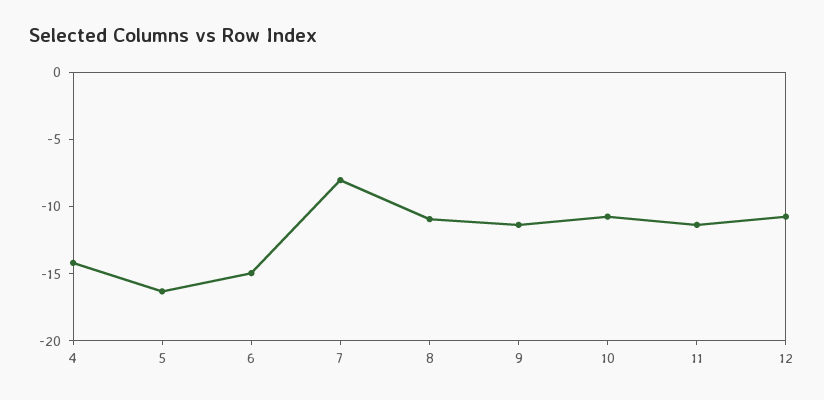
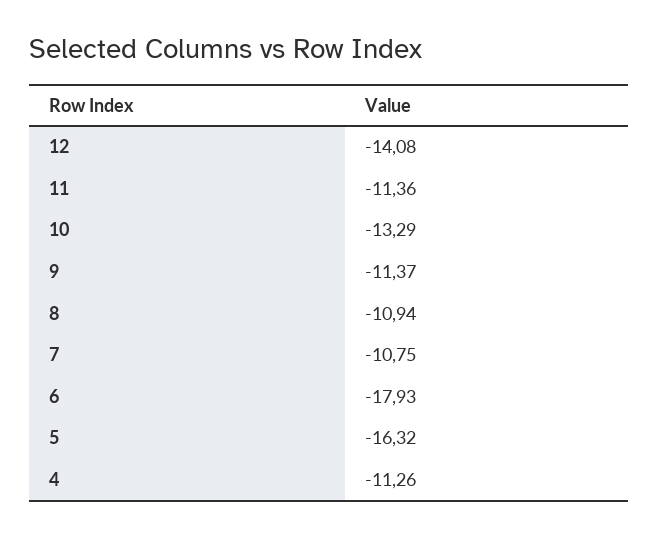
4: -14 -> -11.26
6: -15 -> -17.93
7: -8 -> -10.75
10: -11 -> -13.29
12: -11 -> -14.08

